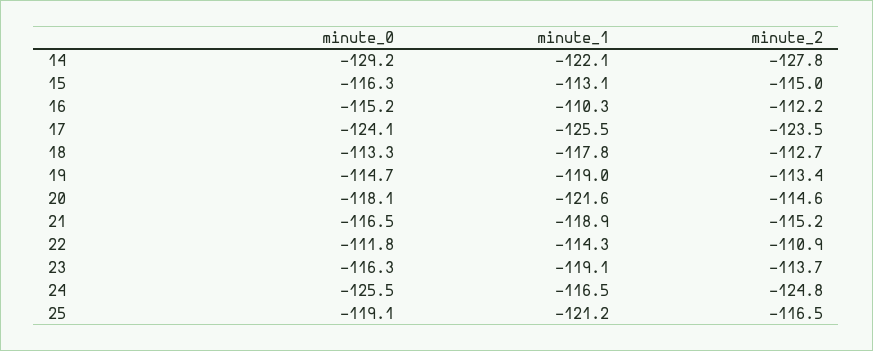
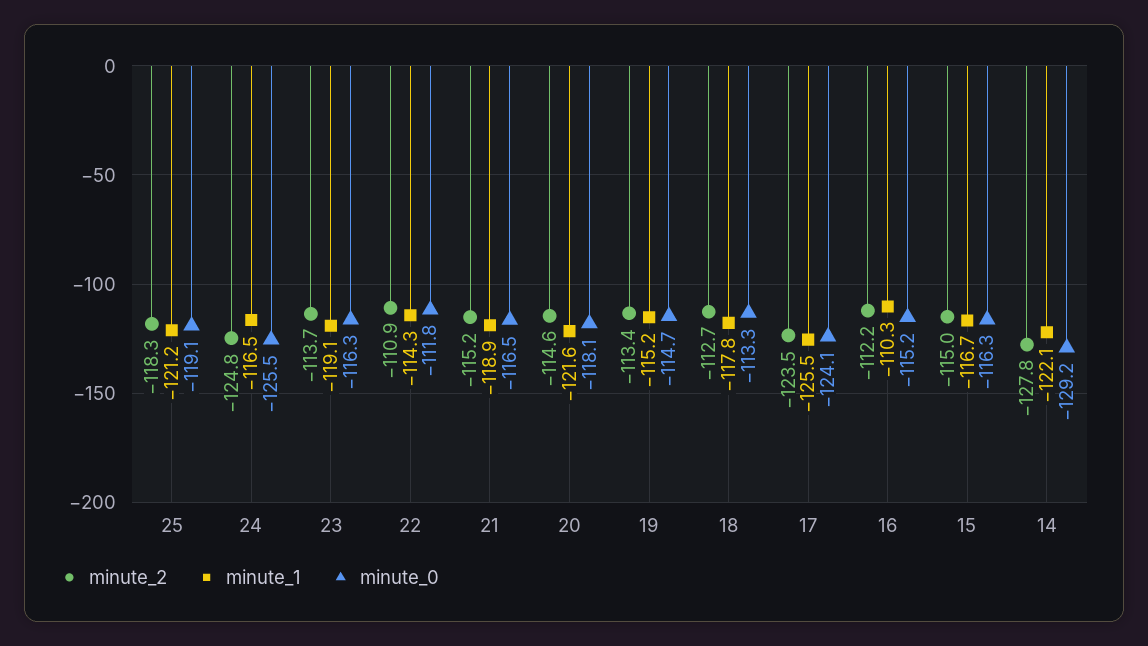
minute_1, 15: -113.1 -> -116.7
minute_1, 19: -119 -> -115.2
minute_2, 25: -116.5 -> -118.3

